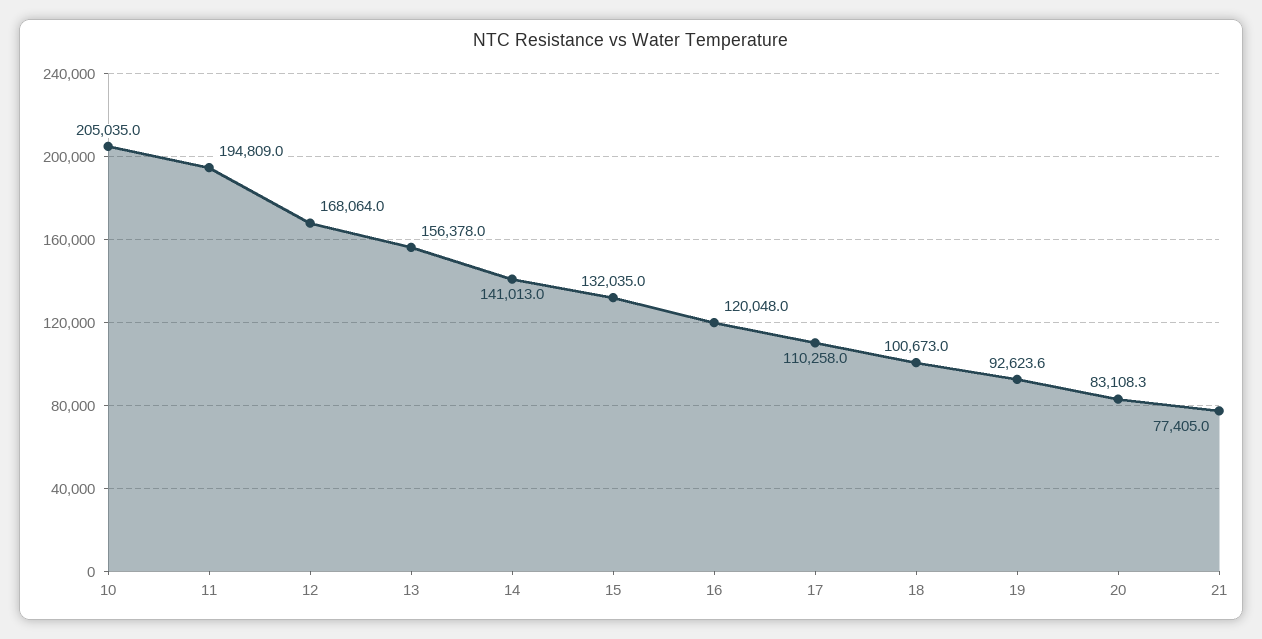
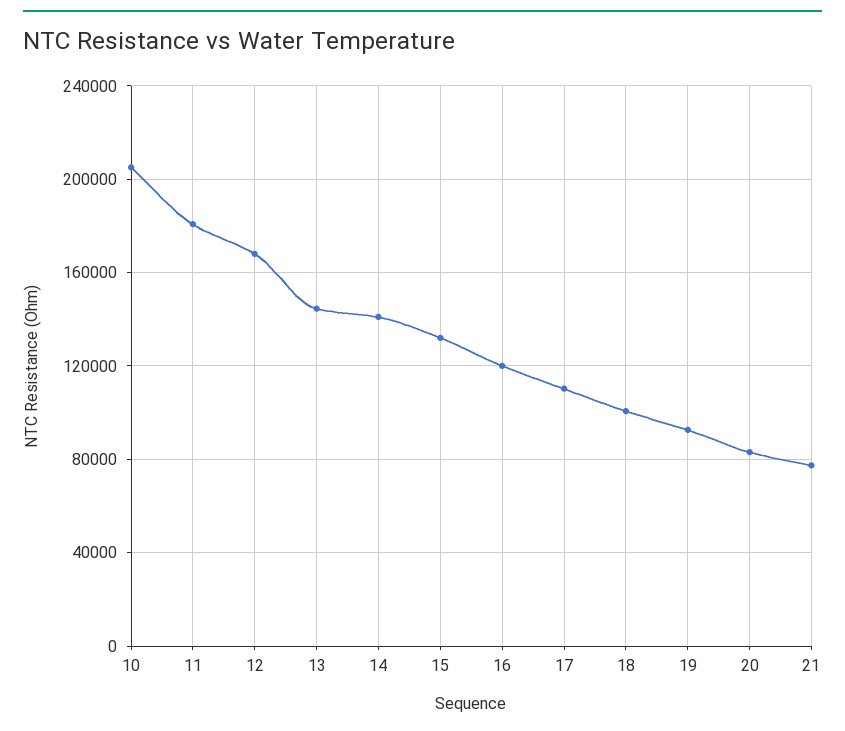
11: 194809 -> 180000
13: 156378 -> 145000

